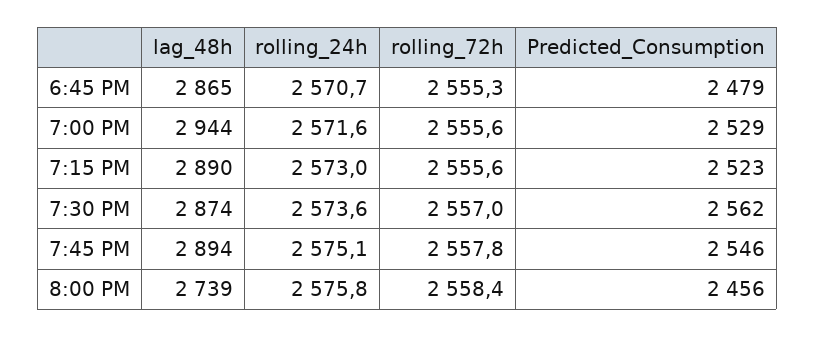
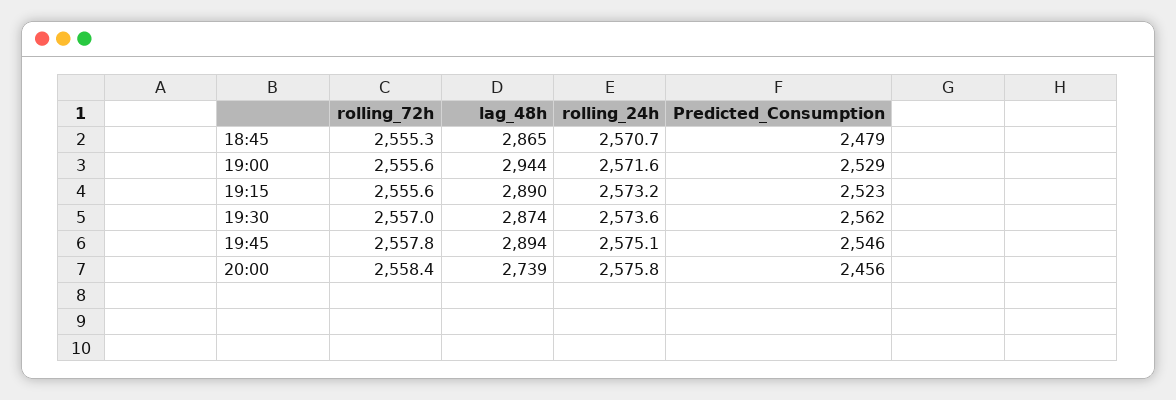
rolling_24h, 7:15 PM: 2573 -> 2573.2

